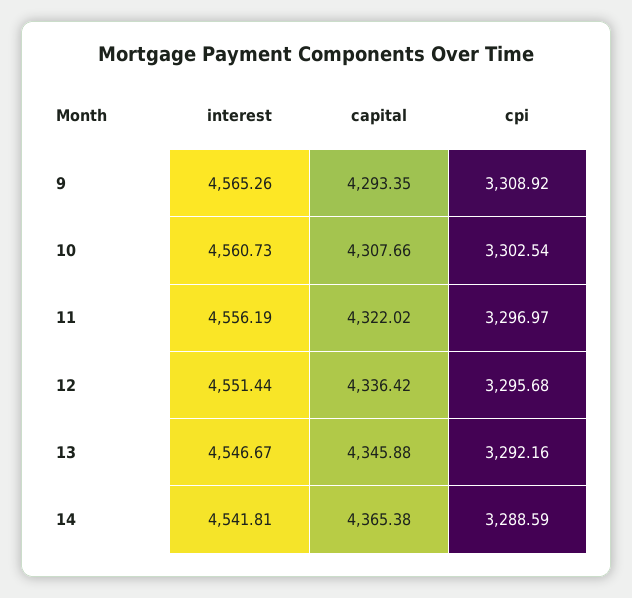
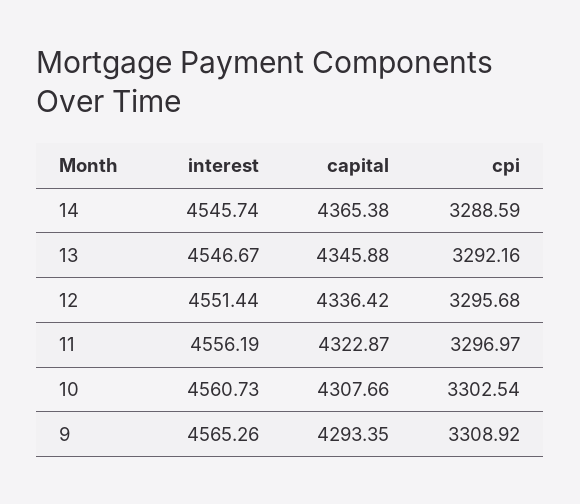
capital, 11: 4322.02 -> 4322.87
interest, 14: 4541.81 -> 4545.74

